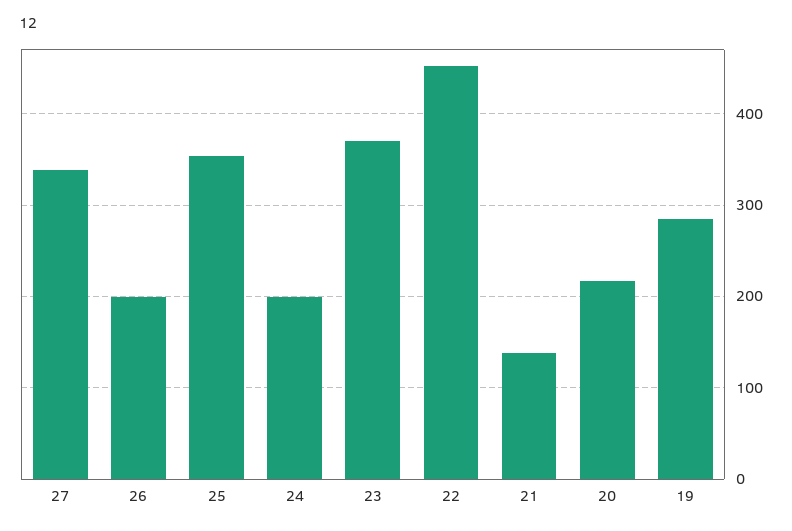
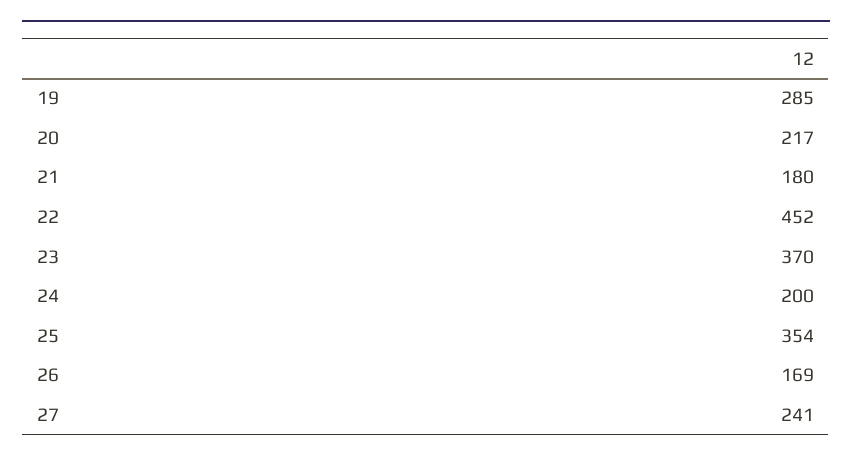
27: 340 -> 241
26: 200 -> 169
21: 140 -> 180

